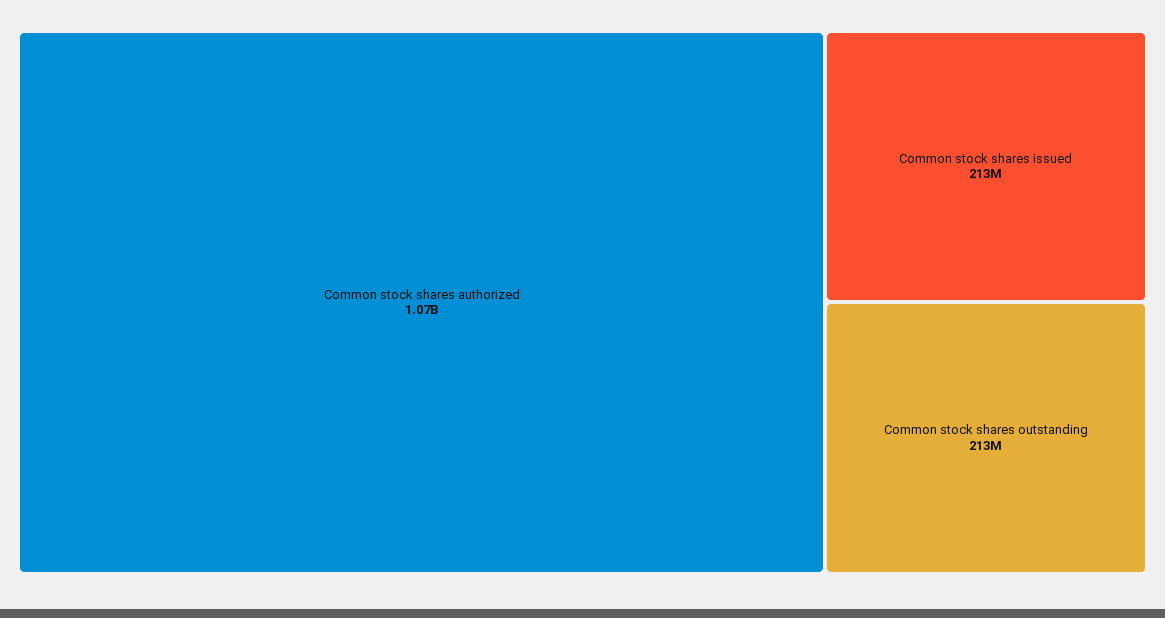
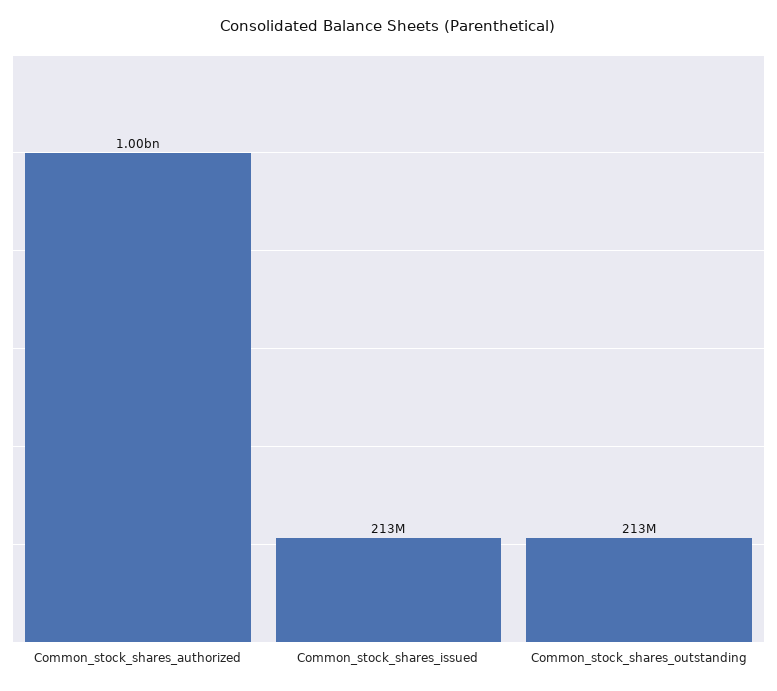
Common stock shares authorized: 1070000000 -> 1000000000

